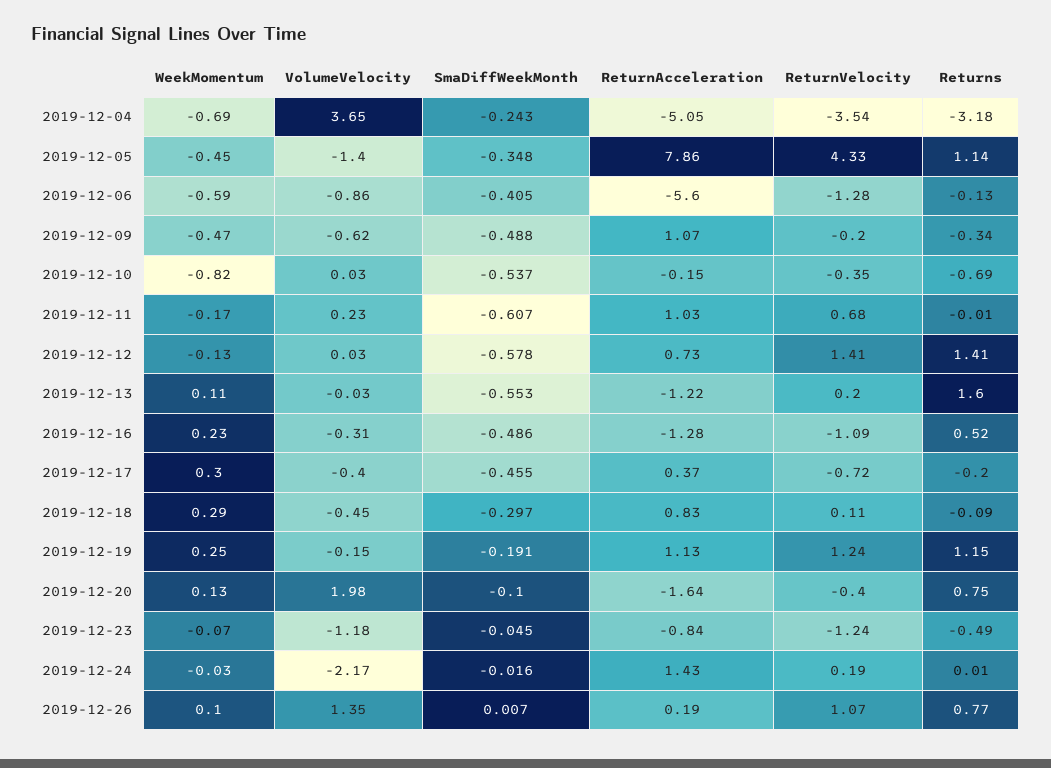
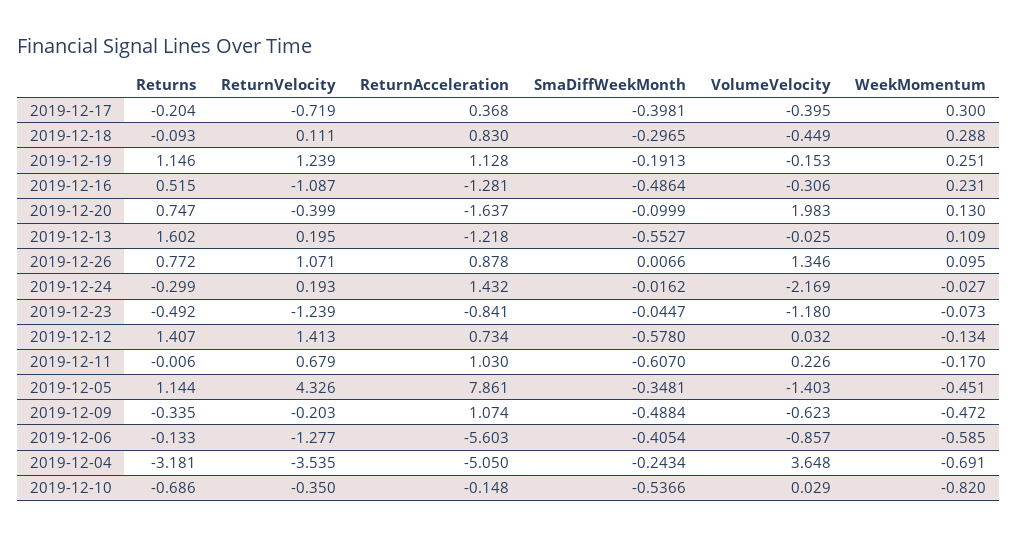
SmaDiffWeekMonth, 2019-12-17: -0.455 -> -0.3981
Returns, 2019-12-24: 0.01 -> -0.299
ReturnAcceleration, 2019-12-26: 0.19 -> 0.878

